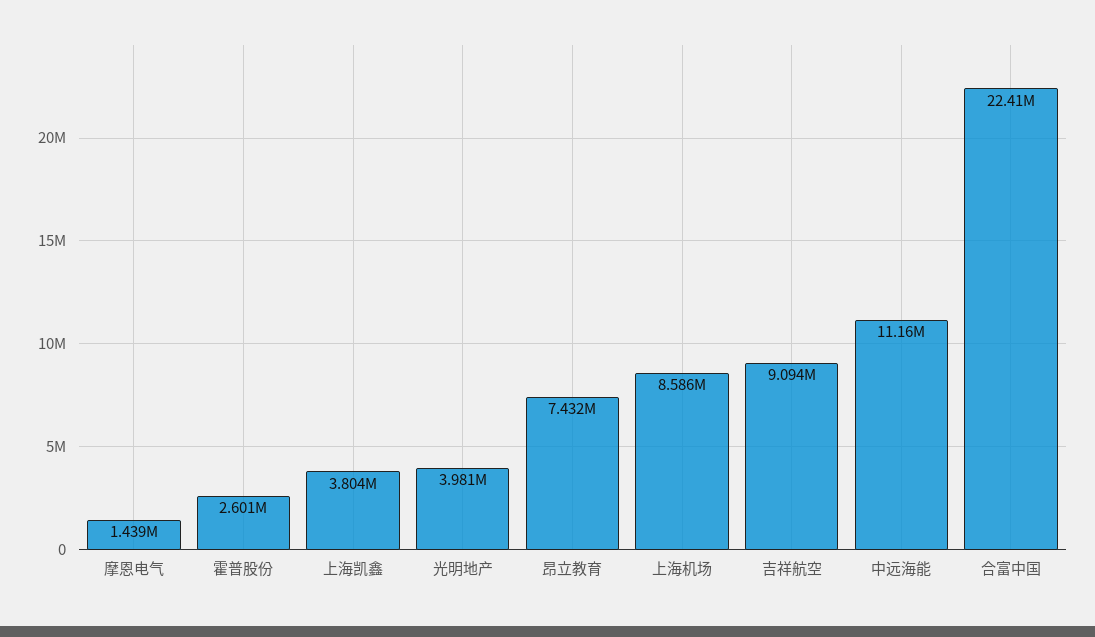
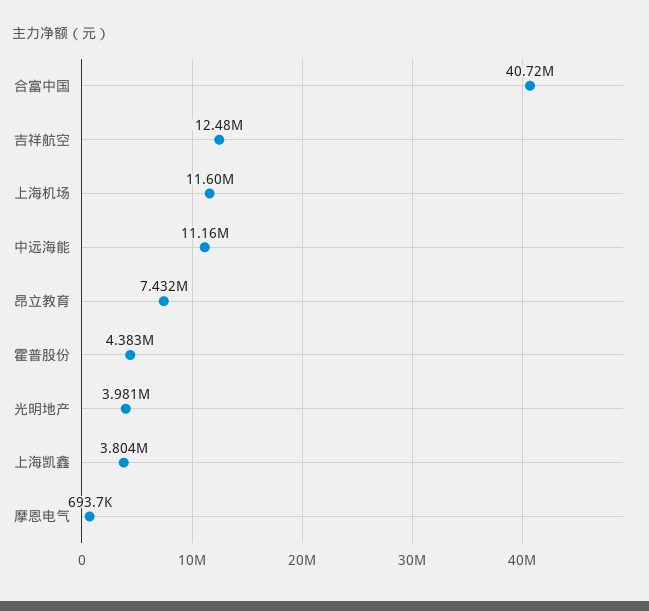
摩恩电气: 1439000 -> 693700
霍普股份: 2601000 -> 4383000
上海机场: 8586000 -> 11600000
吉祥航空: 9094000 -> 12480000
合富中国: 22410000 -> 40720000

